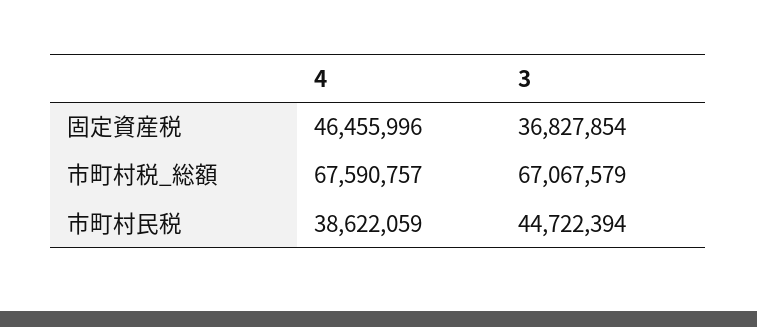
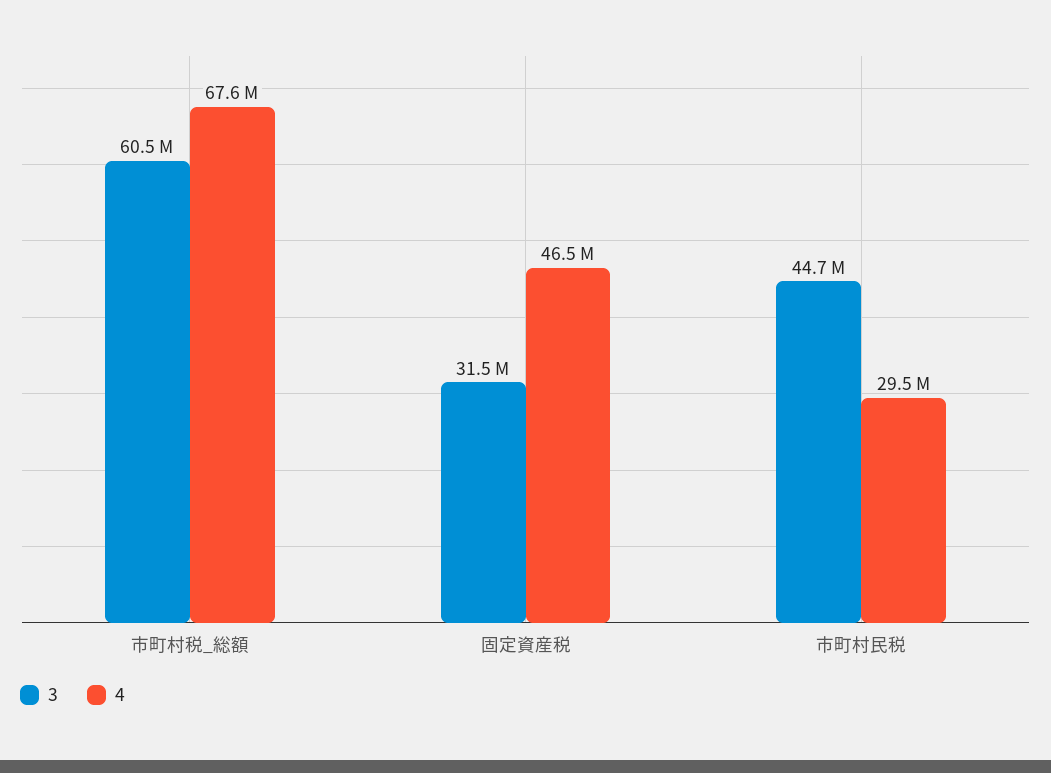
3, 固定資産税: 36827854 -> 31500000
3, 市町村税_総額: 67067579 -> 60500000
4, 市町村民税: 38622059 -> 29500000

